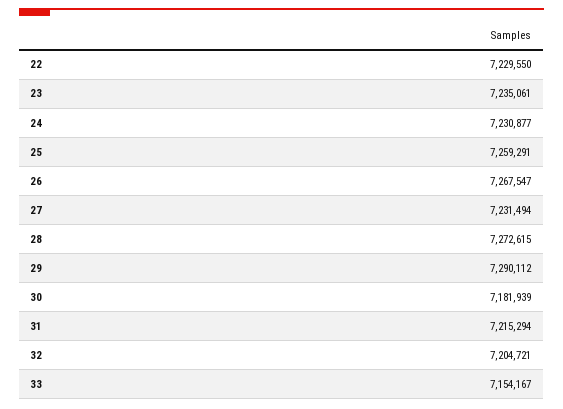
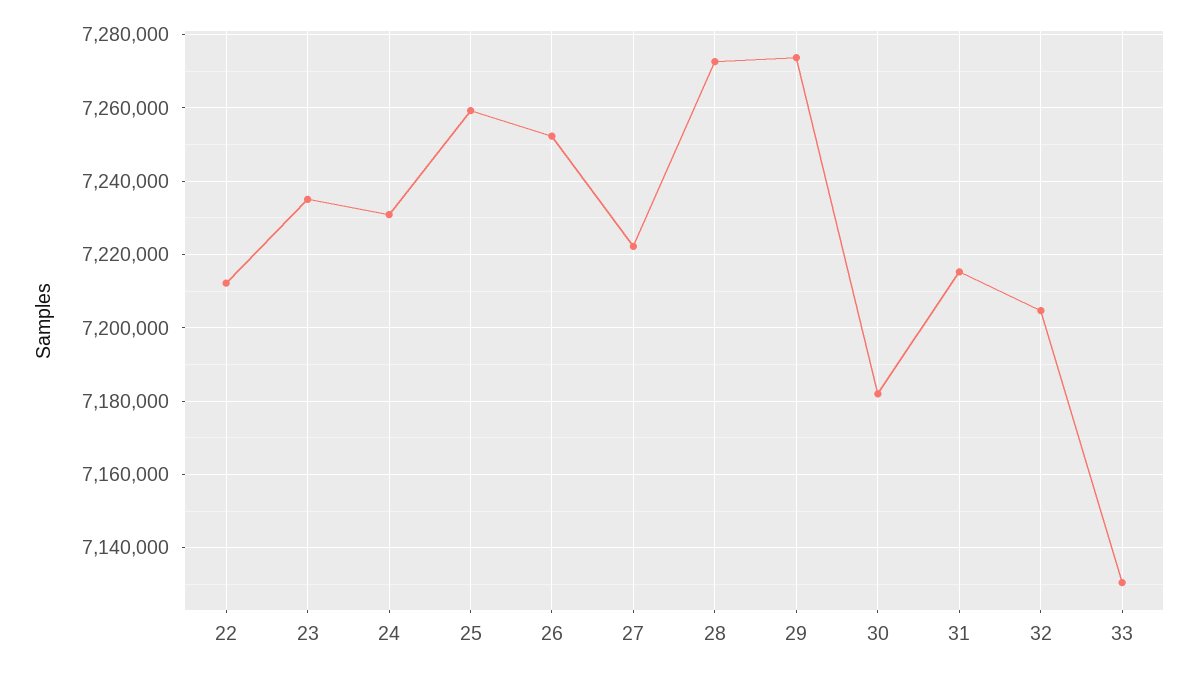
22: 7229550 -> 7212000
26: 7267547 -> 7252000
27: 7231494 -> 7222000
29: 7290112 -> 7274000
33: 7154167 -> 7130000

